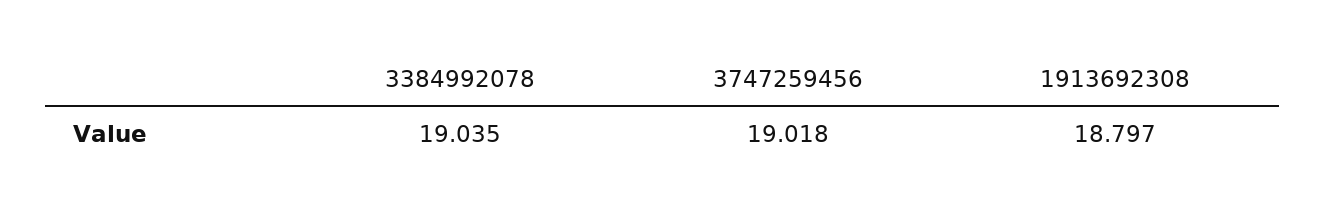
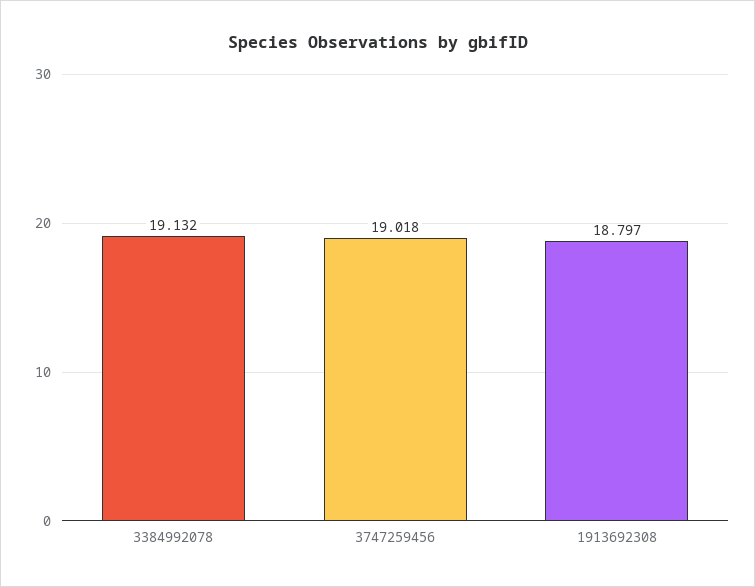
3384992078: 19.035 -> 19.132

